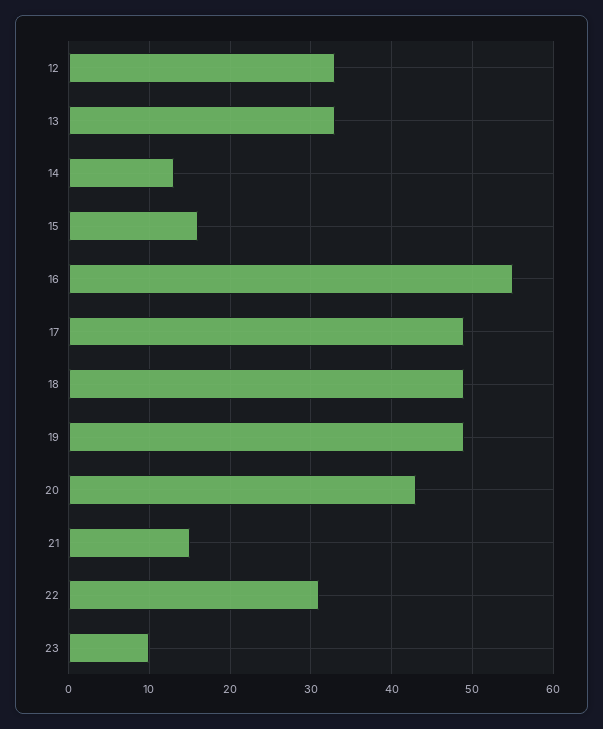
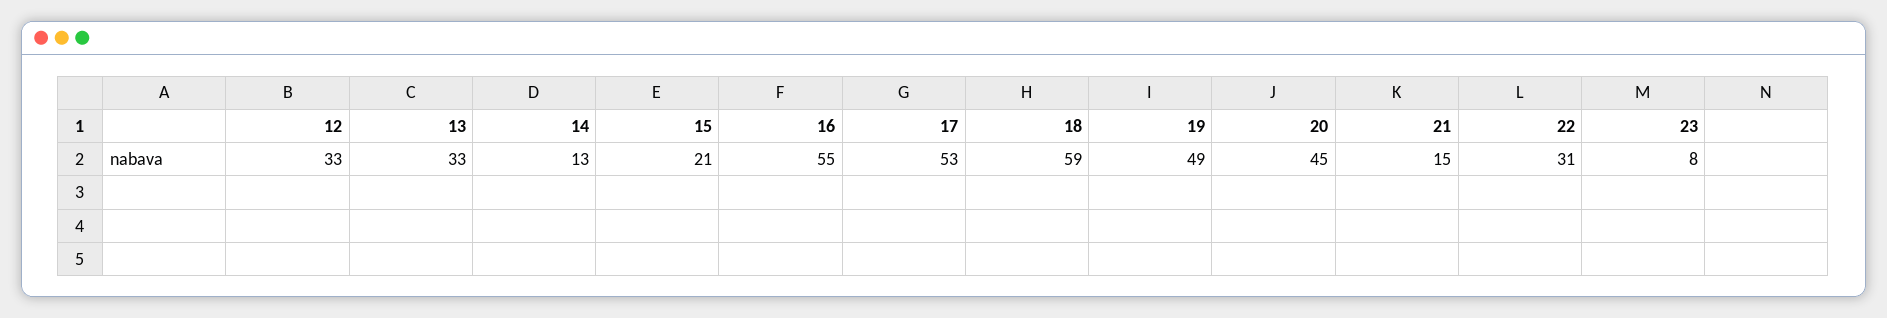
15: 16 -> 21
17: 49 -> 53
18: 49 -> 59
20: 43 -> 45
23: 10 -> 8

